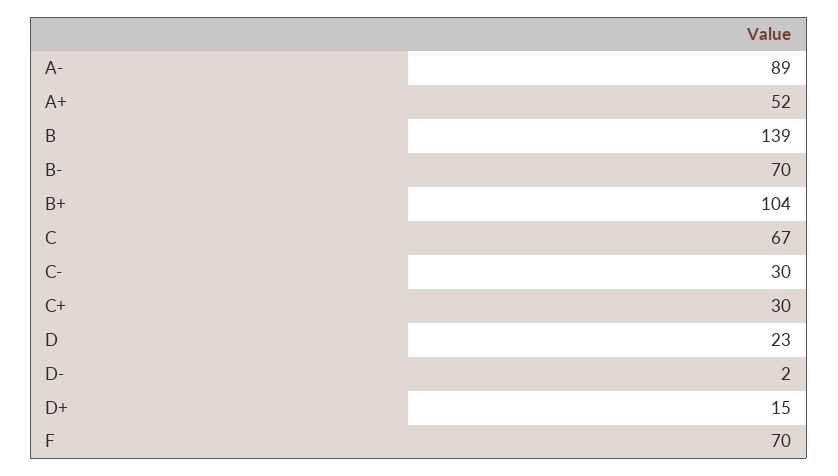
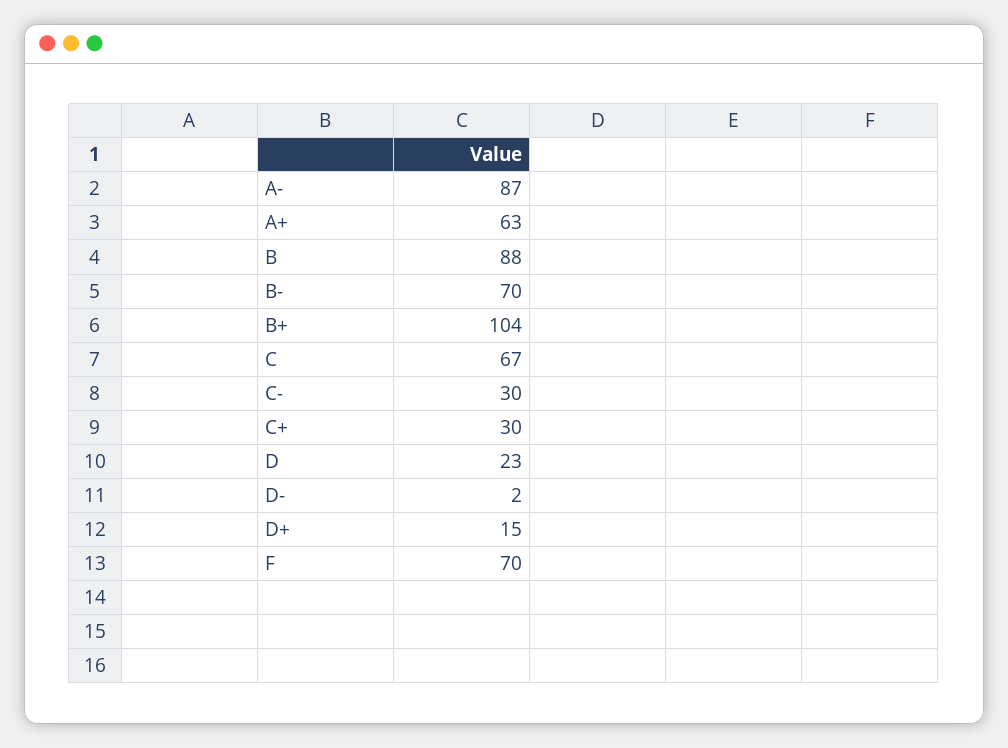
A-: 89 -> 87
A+: 52 -> 63
B: 139 -> 88

